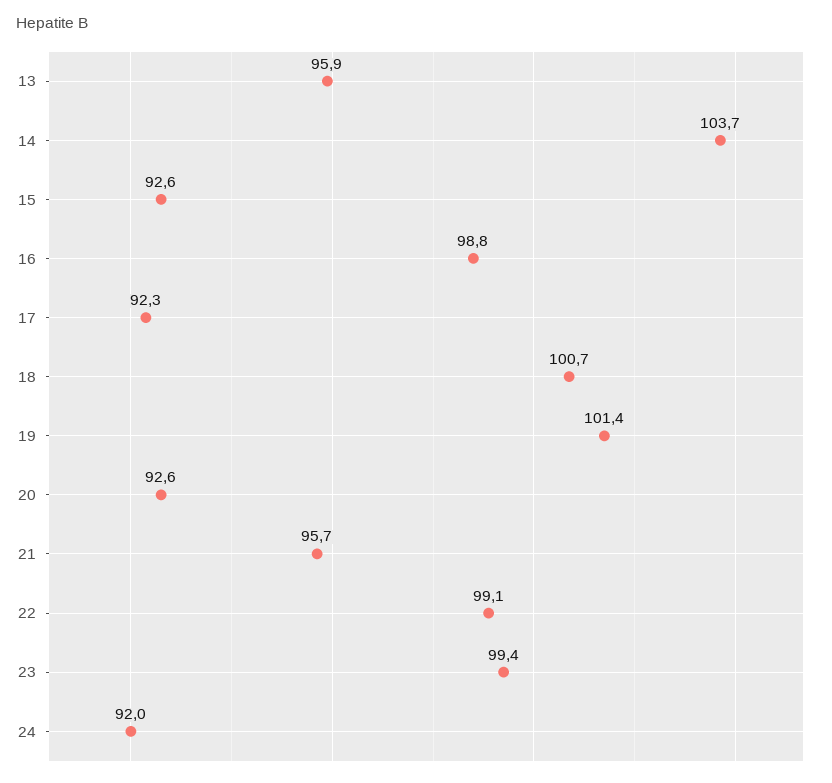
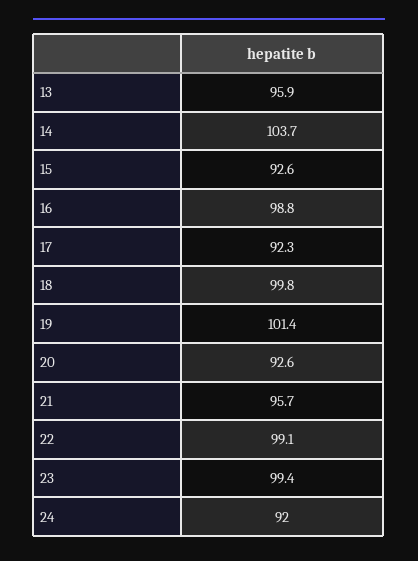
18: 100.7 -> 99.8

